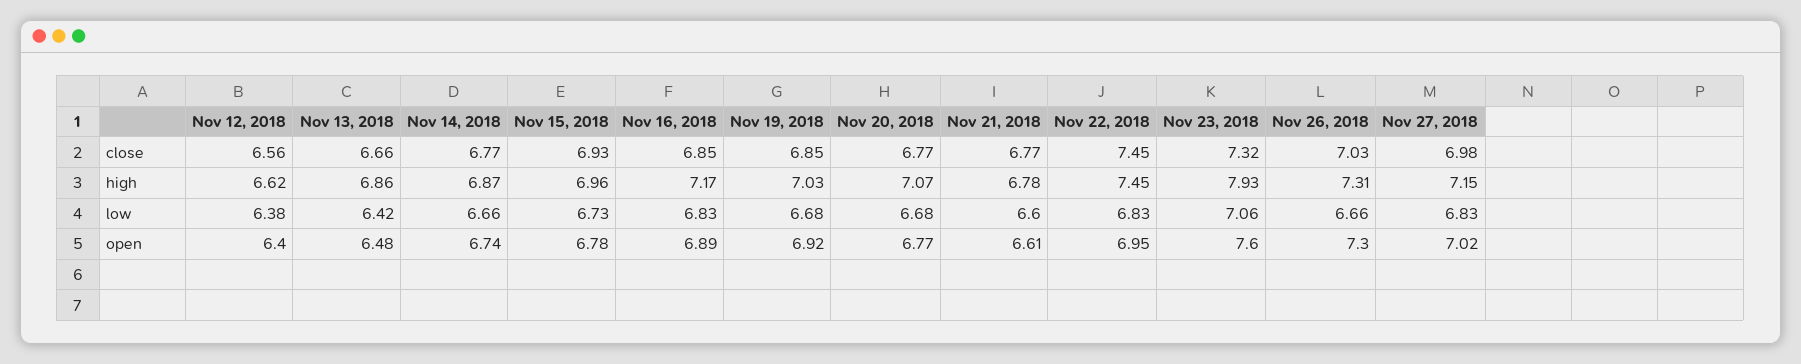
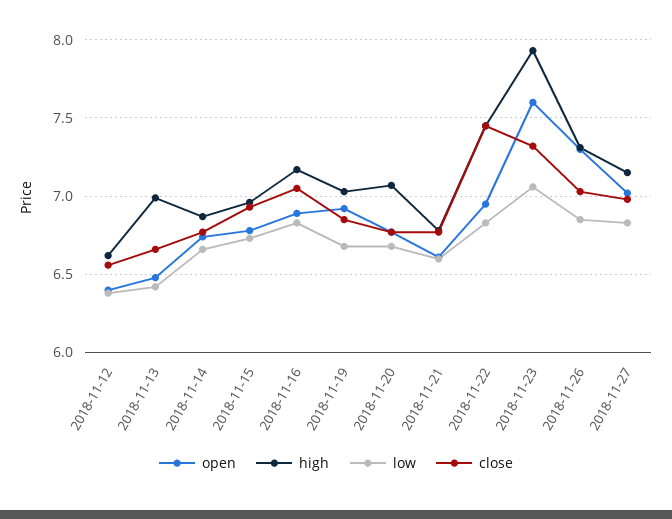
close, Nov 16, 2018: 6.85 -> 7.05
high, Nov 13, 2018: 6.86 -> 7
low, Nov 26, 2018: 6.66 -> 6.85

